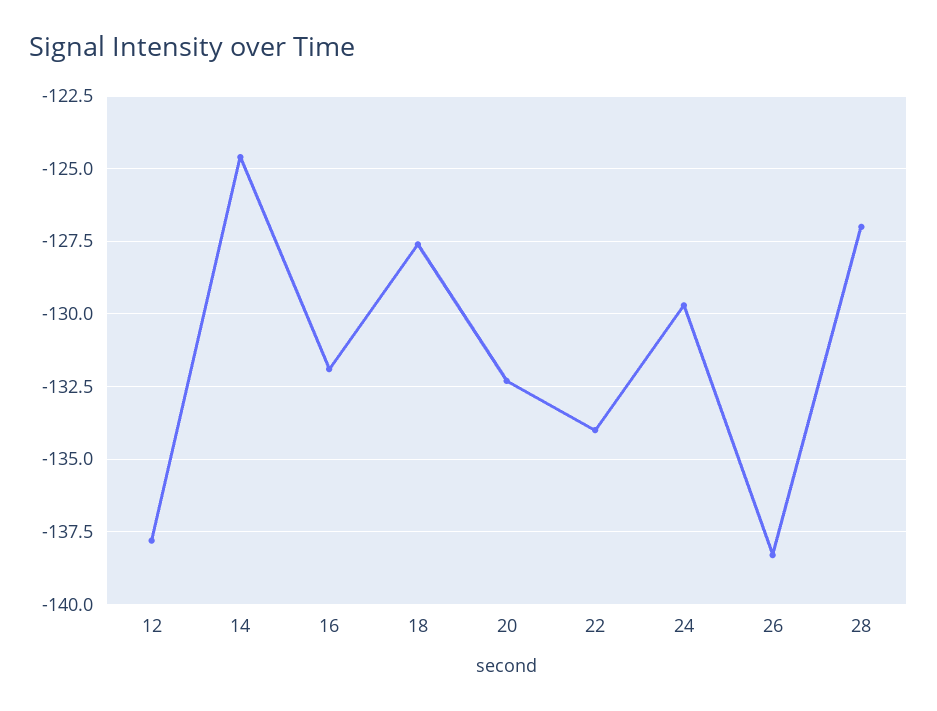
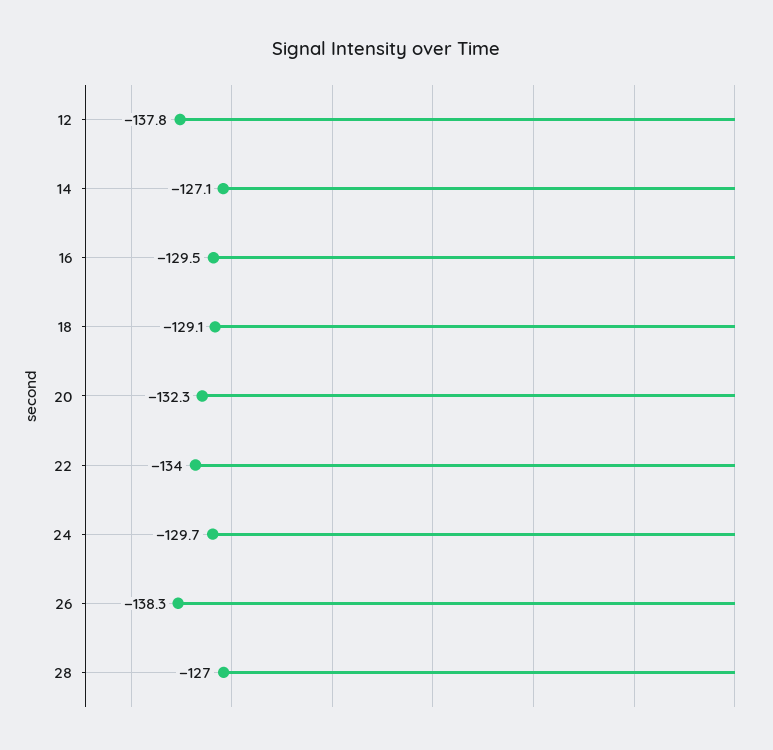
14: -124.5 -> -127.1
16: -132 -> -129.5
18: -127.5 -> -129.1

